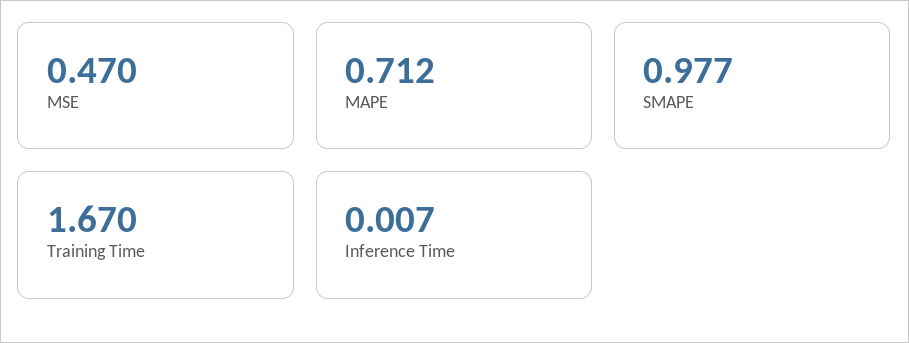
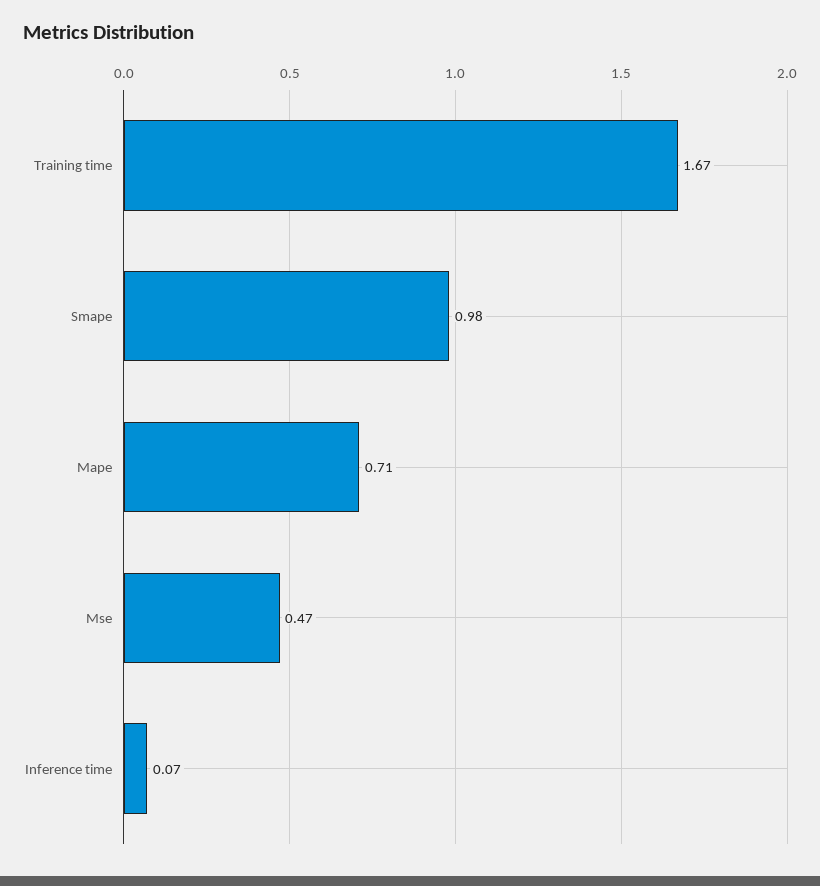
Inference Time: 0.007 -> 0.07

